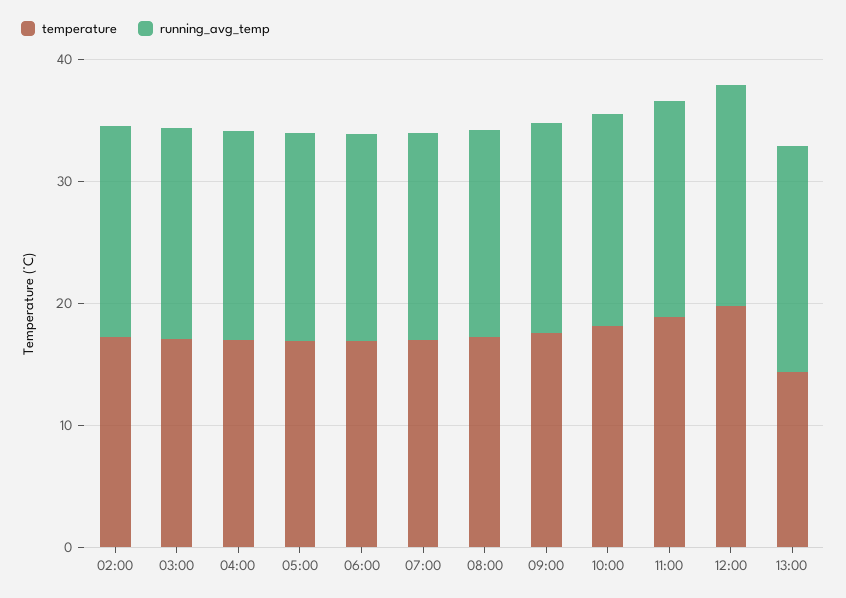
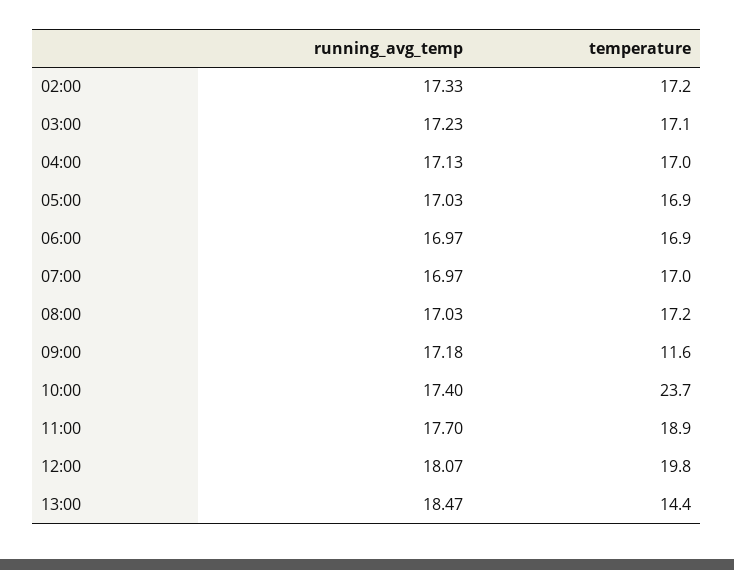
temperature, 09:00: 18 -> 11.6
temperature, 10:00: 18 -> 23.7

